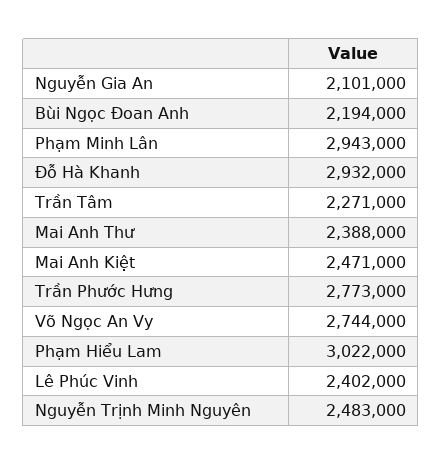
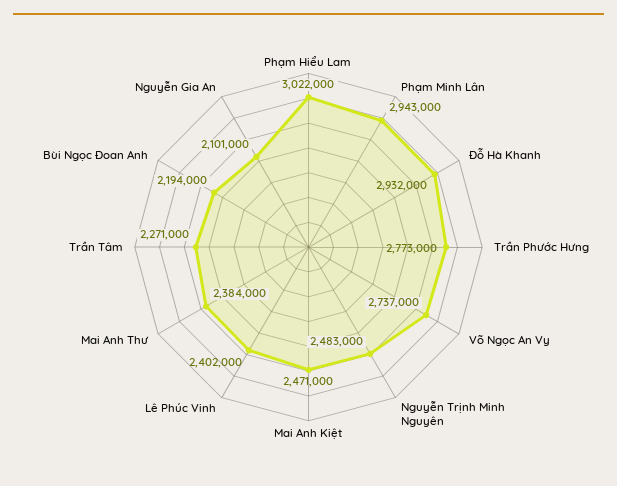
Mai Anh Thư: 2388000 -> 2384000
Võ Ngọc An Vy: 2744000 -> 2737000

